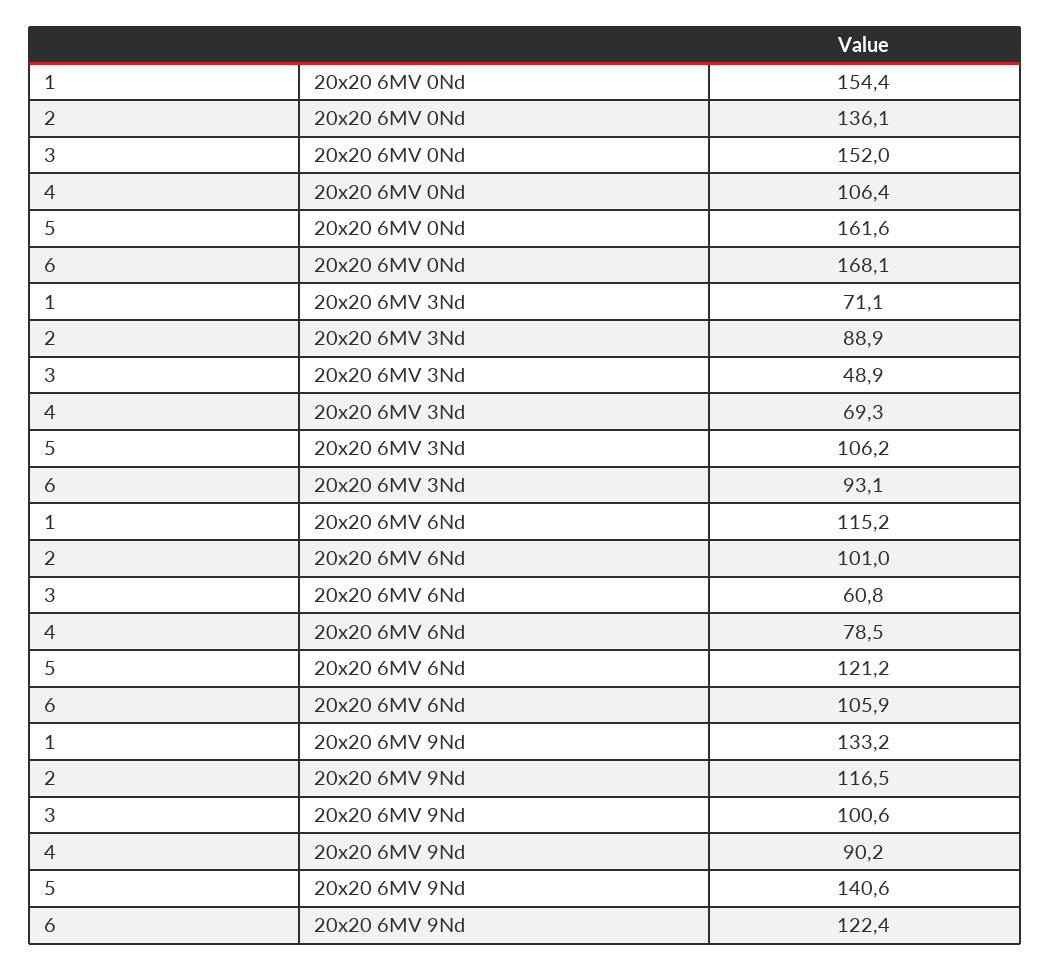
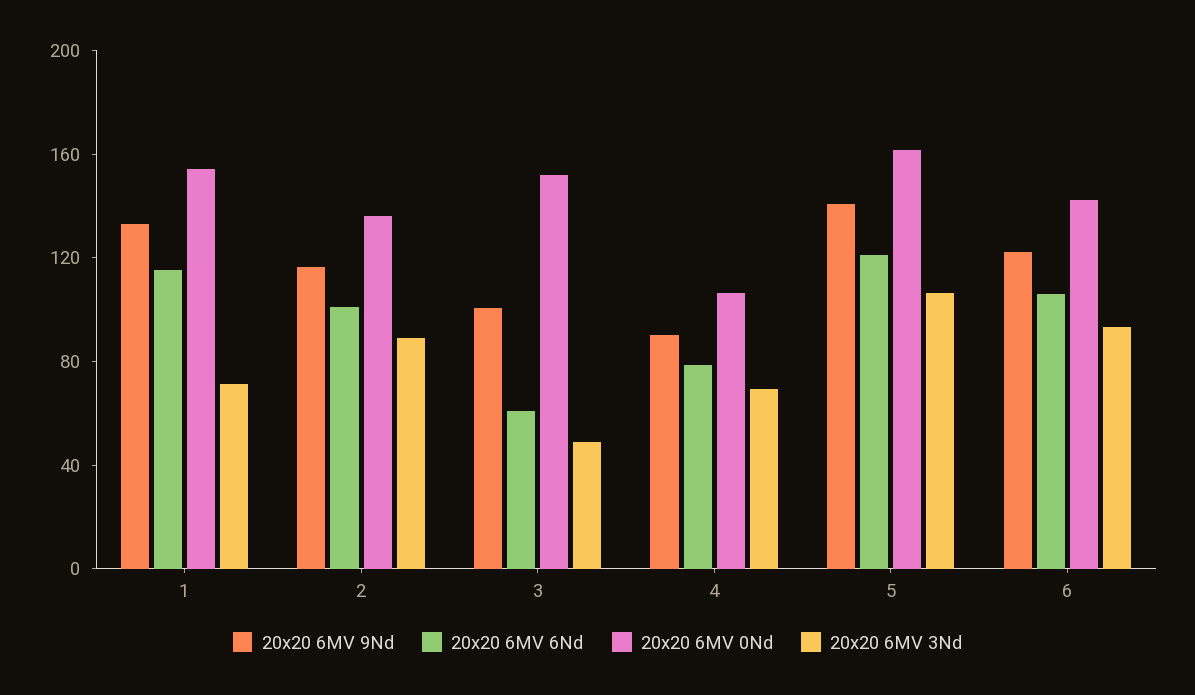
20x20 6MV 0Nd, 6: 168.1 -> 140

